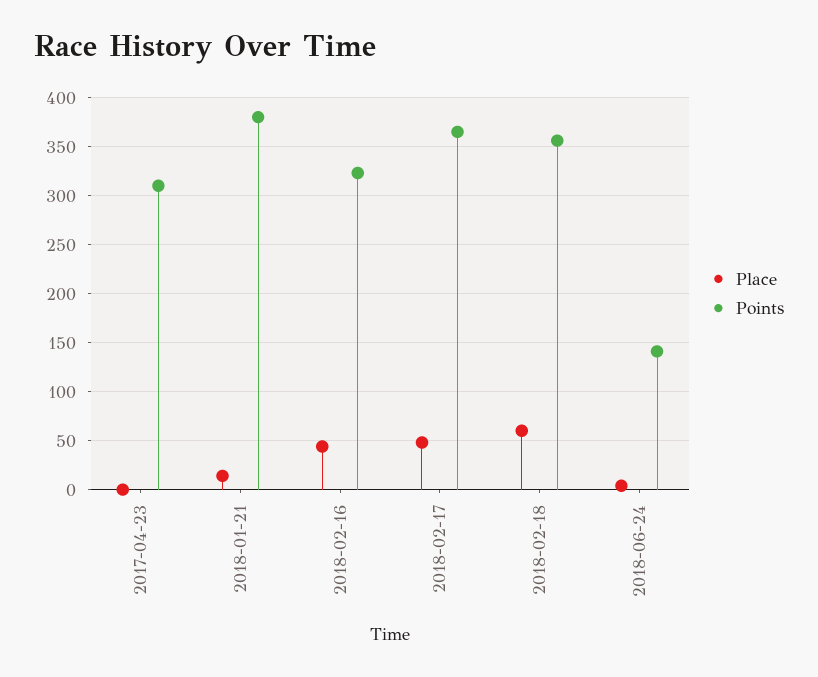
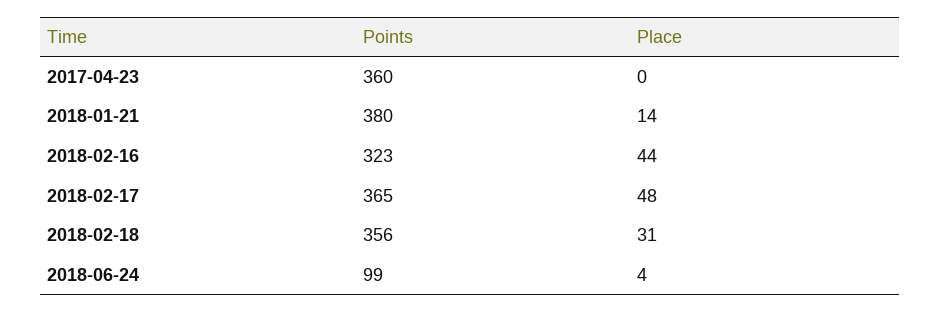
Points, 2017-04-23: 310 -> 360
Place, 2018-02-18: 60 -> 31
Points, 2018-06-24: 140 -> 99

